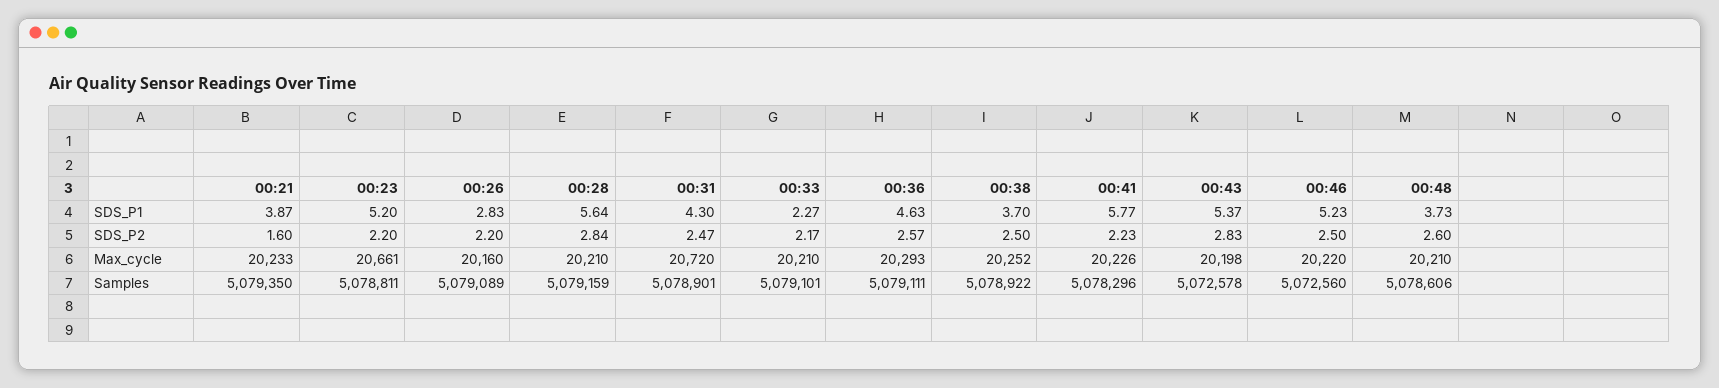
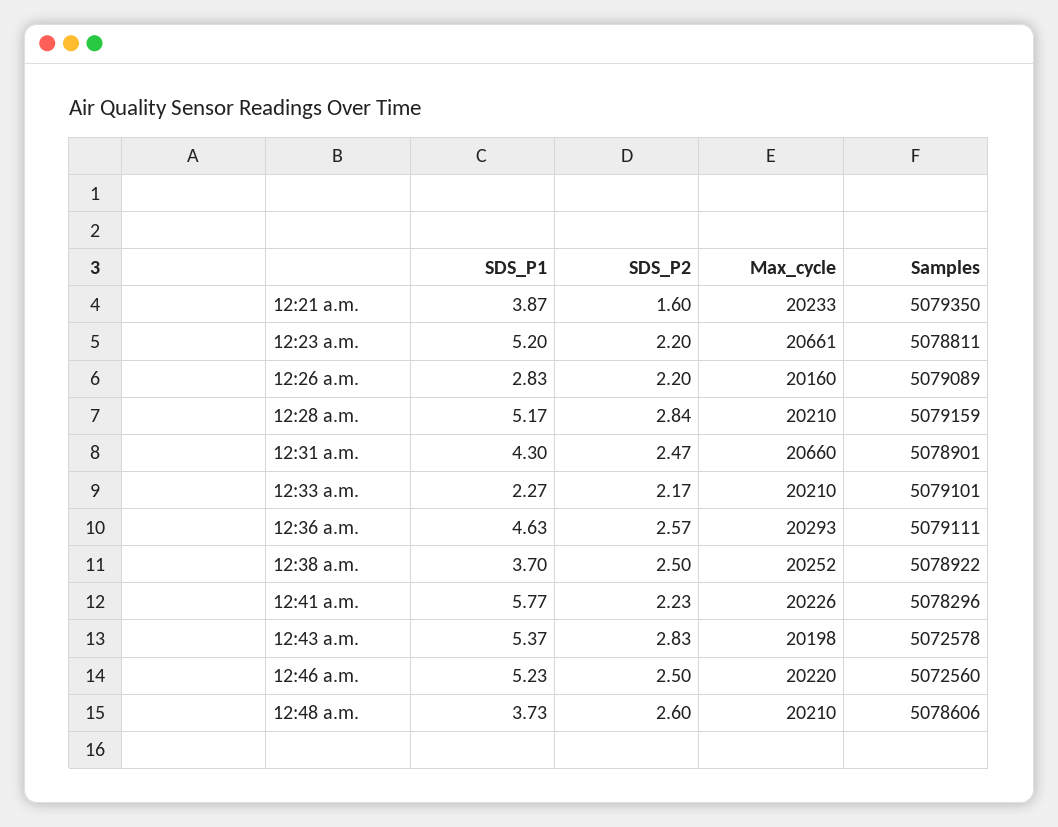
00:28, SDS_P1: 5.64 -> 5.17
00:31, Max_cycle: 20720 -> 20660

